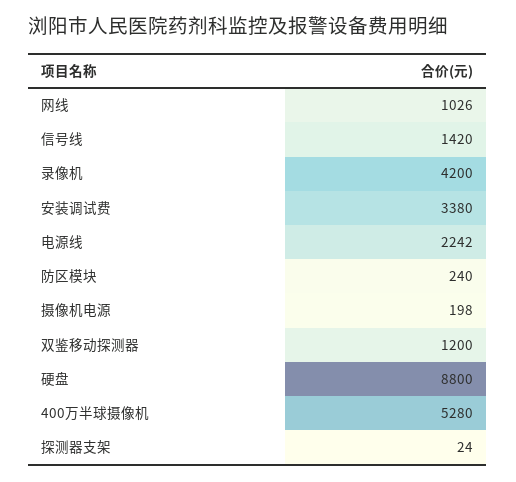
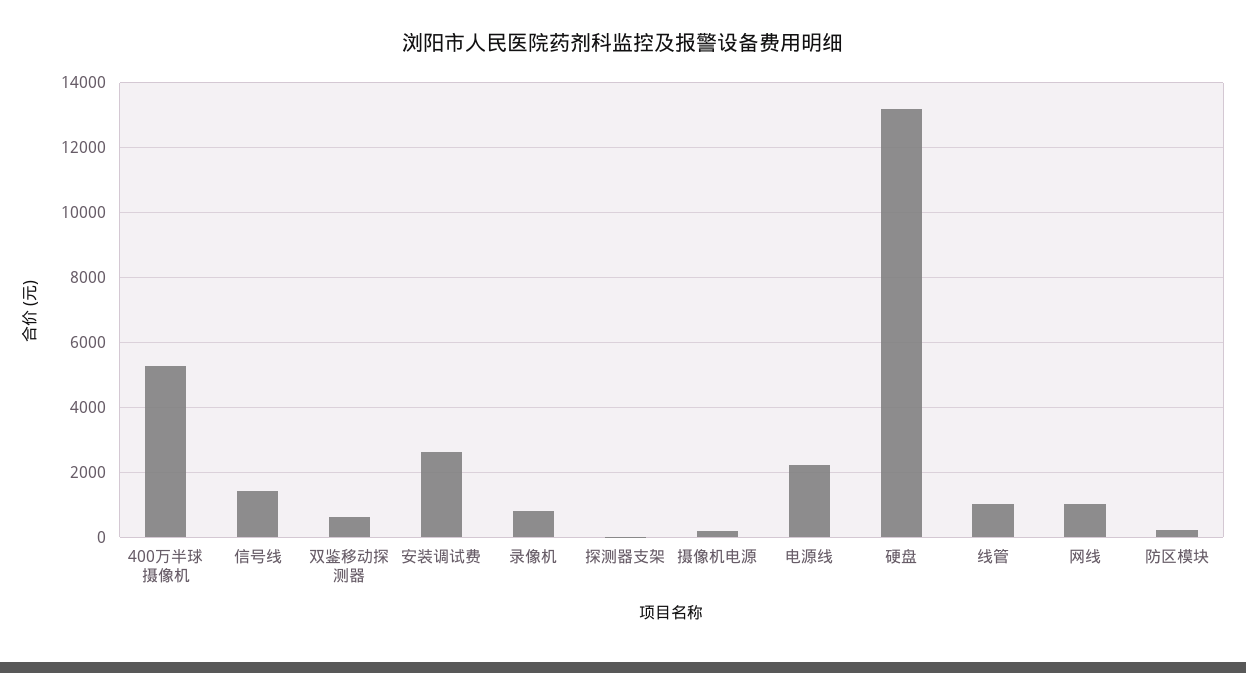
录像机: 4200 -> 800
安装调试费: 3380 -> 2600
双鉴移动探测器: 1200 -> 600
硬盘: 8800 -> 13200
线管: none -> 1000

